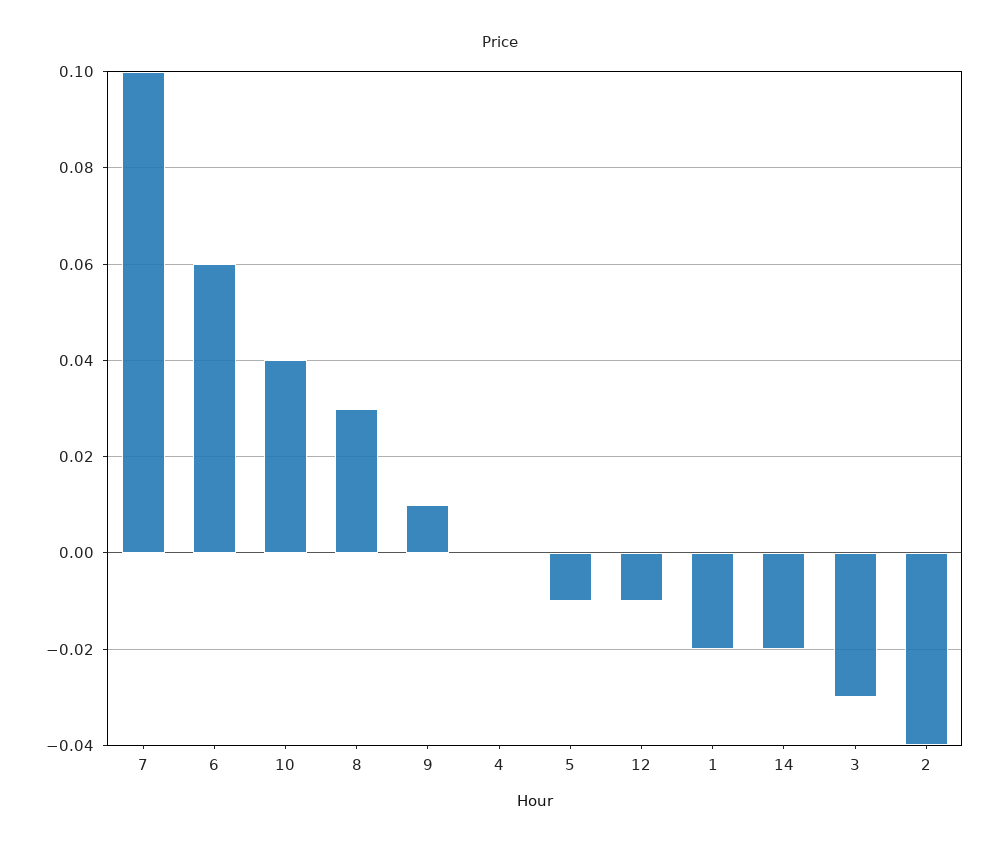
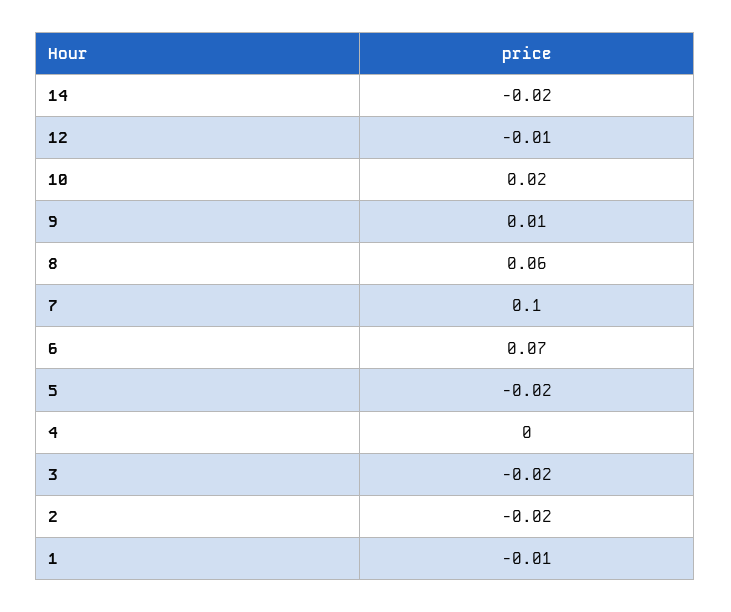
6: 0.06 -> 0.07
10: 0.04 -> 0.02
8: 0.03 -> 0.06
5: -0.01 -> -0.02
1: -0.02 -> -0.01
3: -0.03 -> -0.02
2: -0.04 -> -0.02

